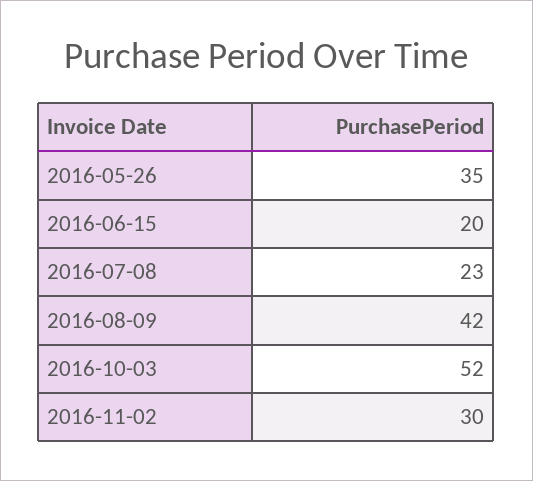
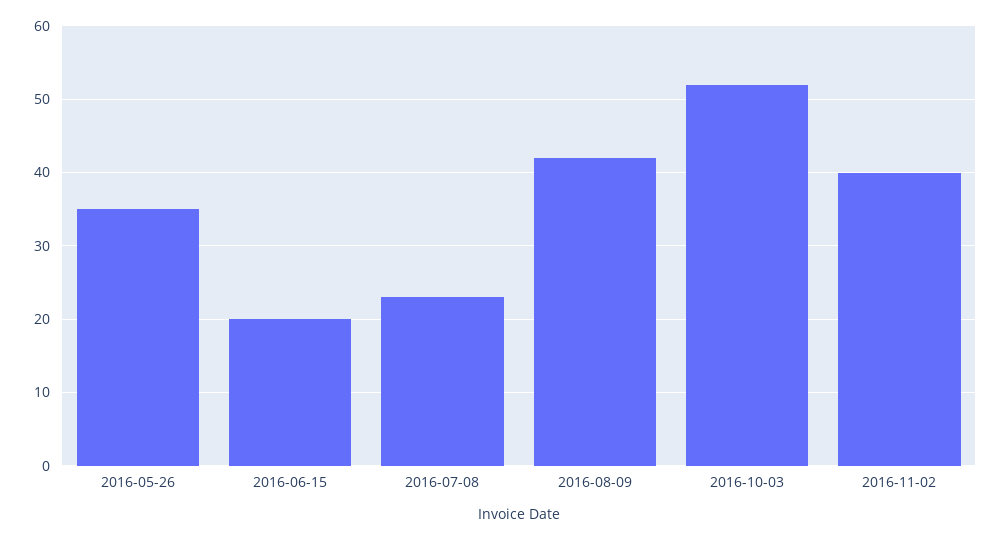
2016-11-02: 30 -> 40

